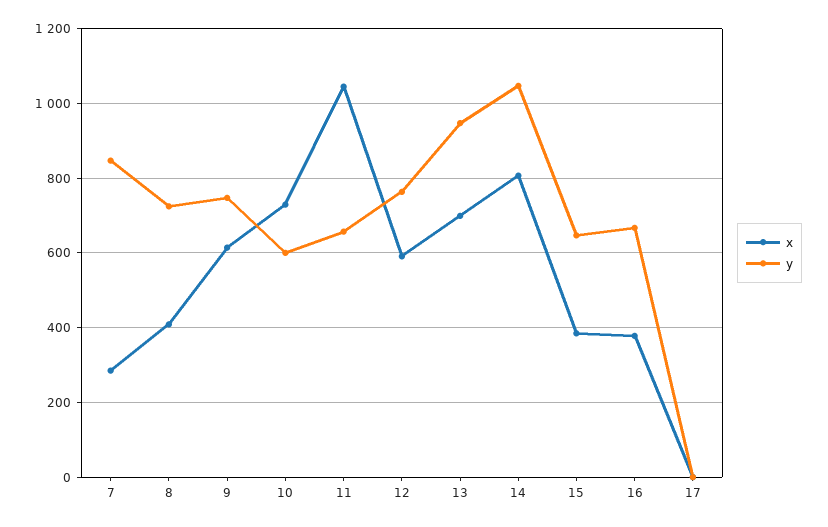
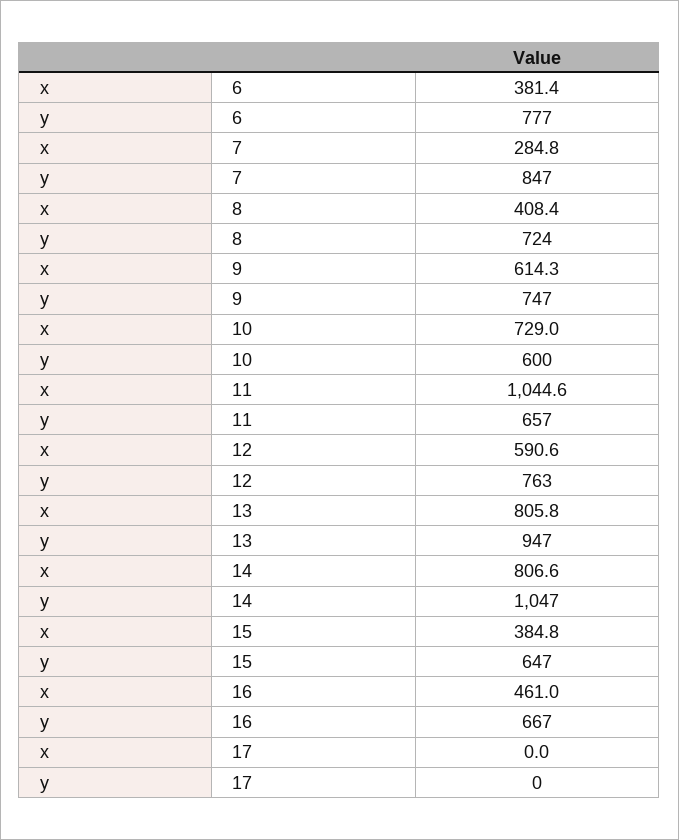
x, 13: 700 -> 805.8
x, 16: 380 -> 461
x, 6: none -> 381.4
y, 6: none -> 777

